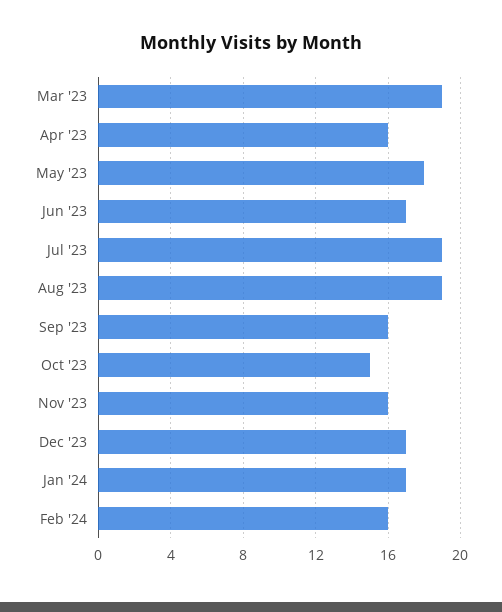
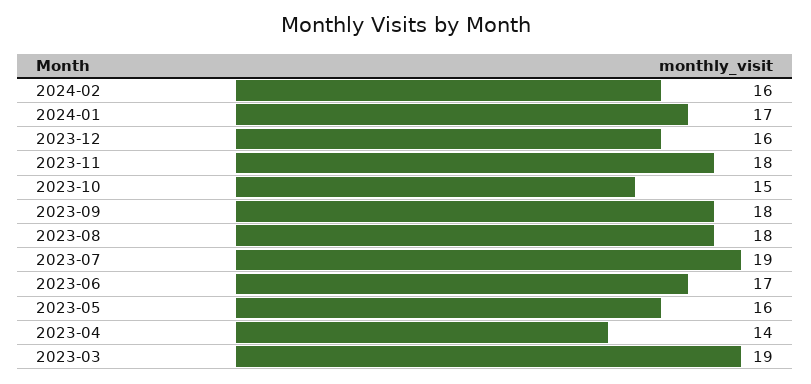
Apr '23: 16 -> 14
May '23: 18 -> 16
Aug '23: 19 -> 18
Sep '23: 16 -> 18
Nov '23: 16 -> 18
Dec '23: 17 -> 16

